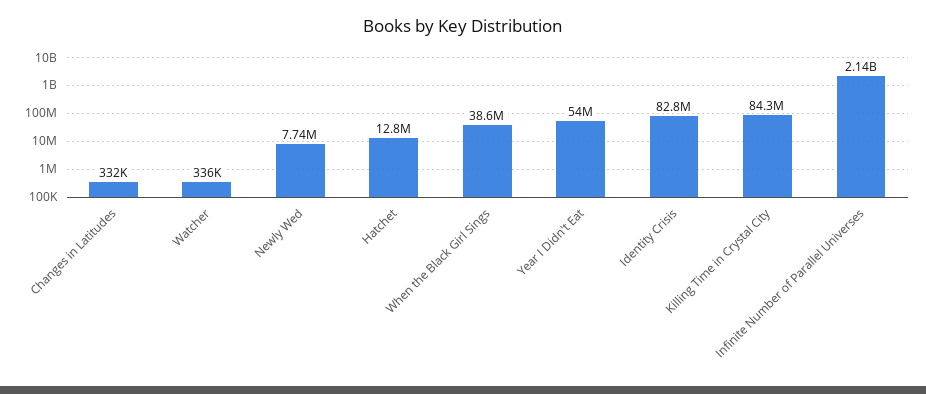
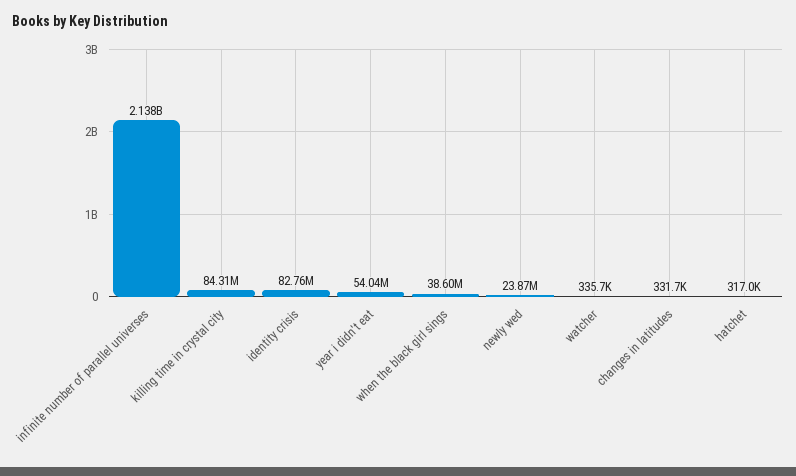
Newly Wed: 7740000 -> 23870000
Hatchet: 12800000 -> 317000

